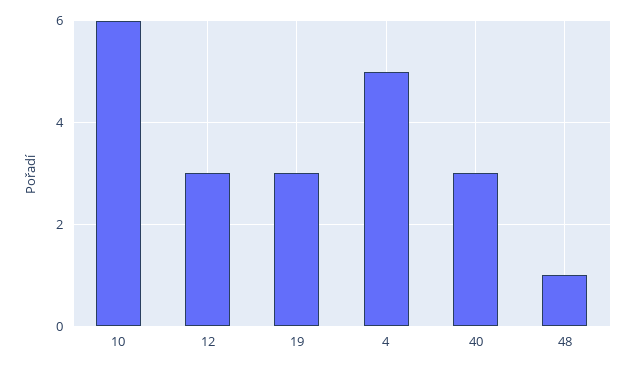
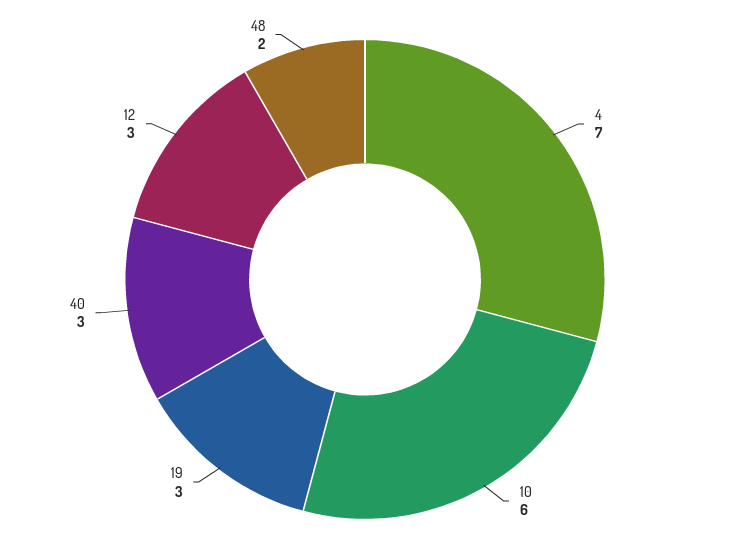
4: 5 -> 7
48: 1 -> 2

